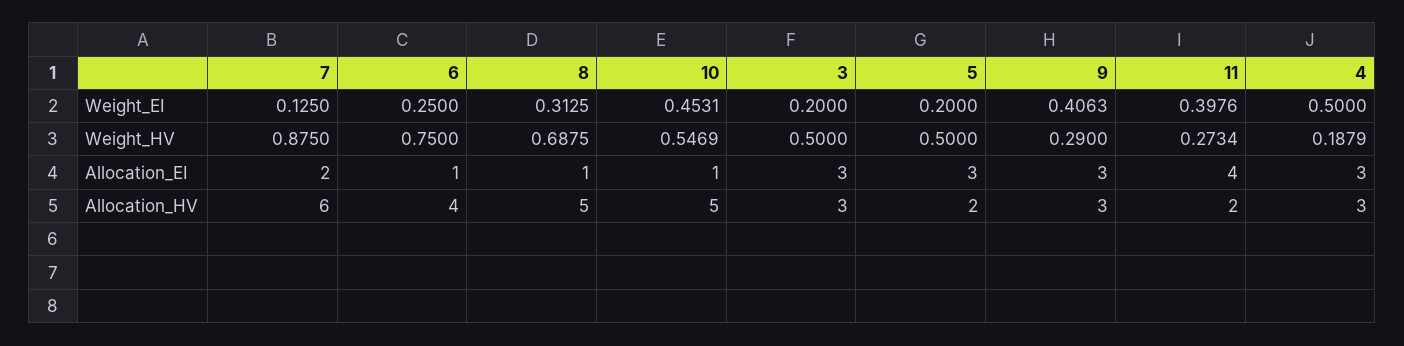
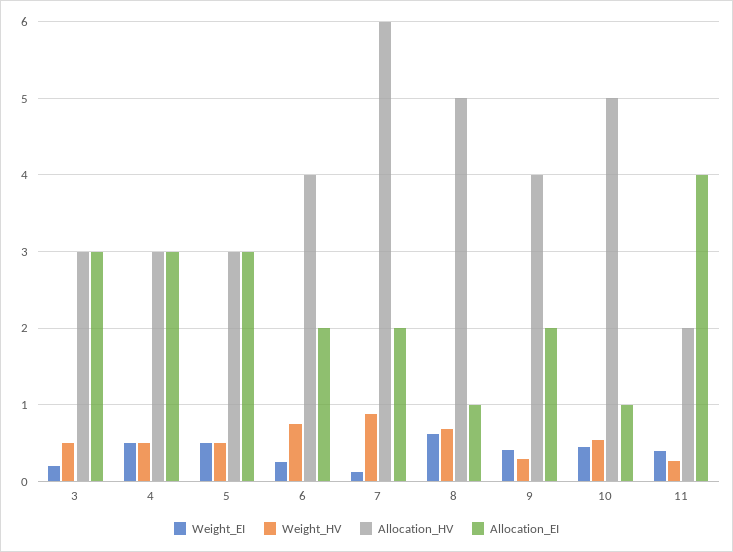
Weight_EI, 8: 0.3125 -> 0.6
Weight_EI, 5: 0.2 -> 0.5
Weight_HV, 4: 0.1879 -> 0.5
Allocation_EI, 6: 1 -> 2
Allocation_EI, 9: 3 -> 2
Allocation_HV, 5: 2 -> 3
Allocation_HV, 9: 3 -> 4

